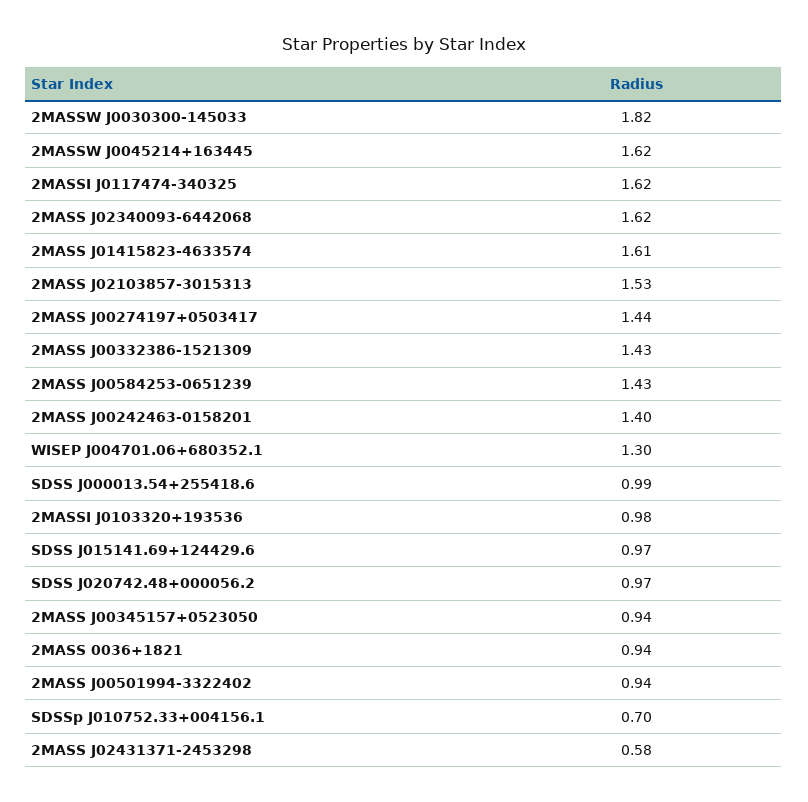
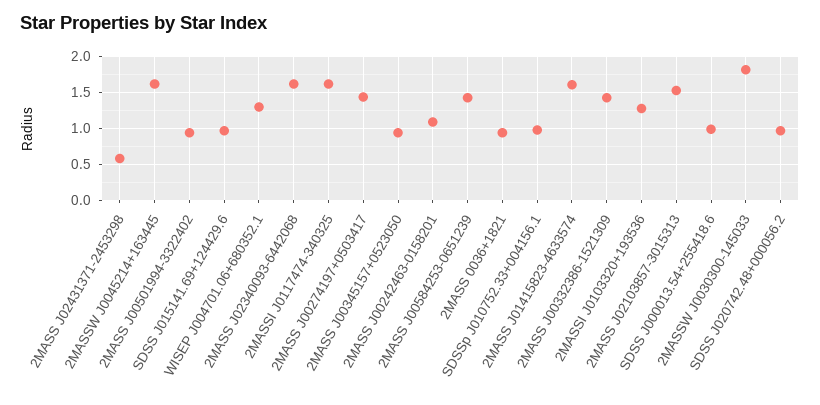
2MASS J00242463-0158201: 1.4 -> 1.1
2MASSI J0103320+193536: 0.98 -> 1.3
SDSSp J010752.33+004156.1: 0.7 -> 1

